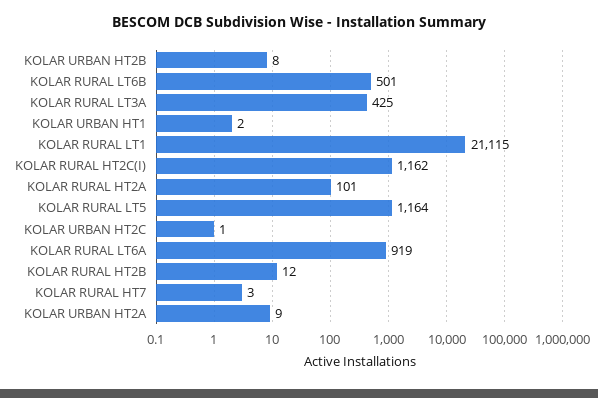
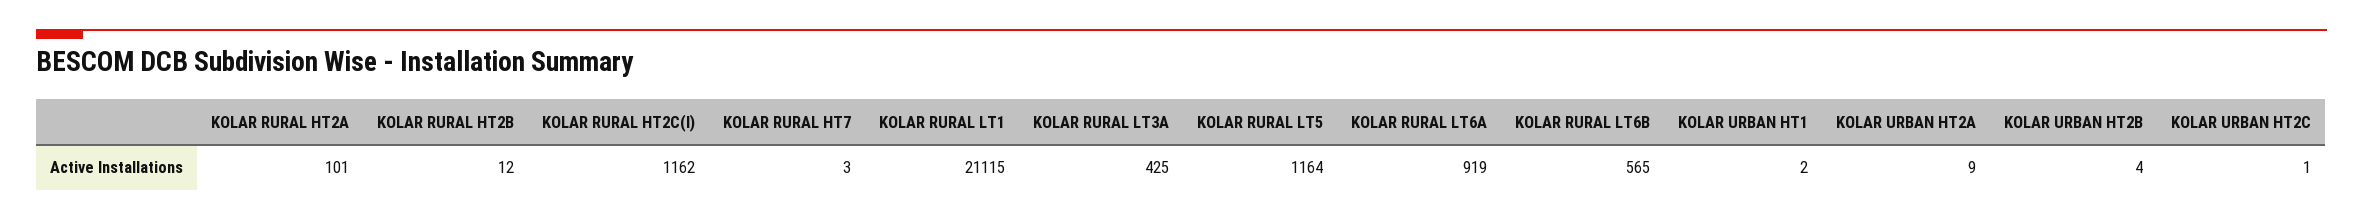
KOLAR URBAN HT2B: 8 -> 4
KOLAR RURAL LT6B: 501 -> 565

